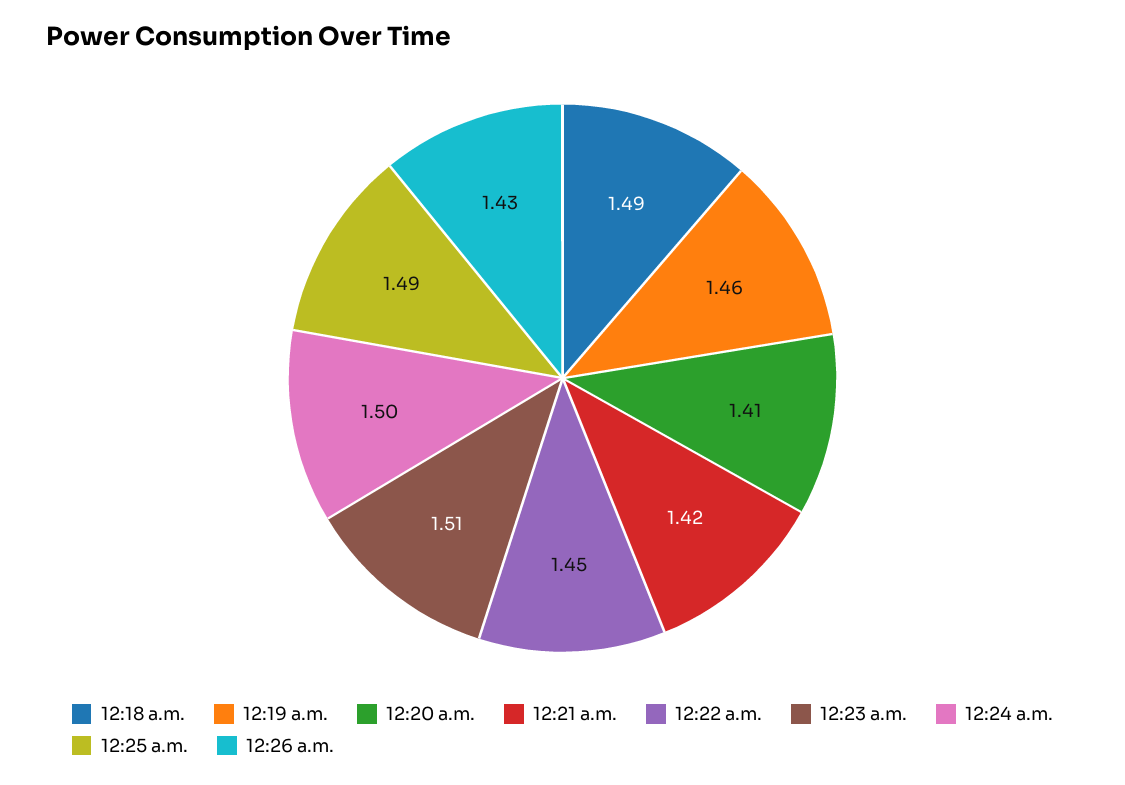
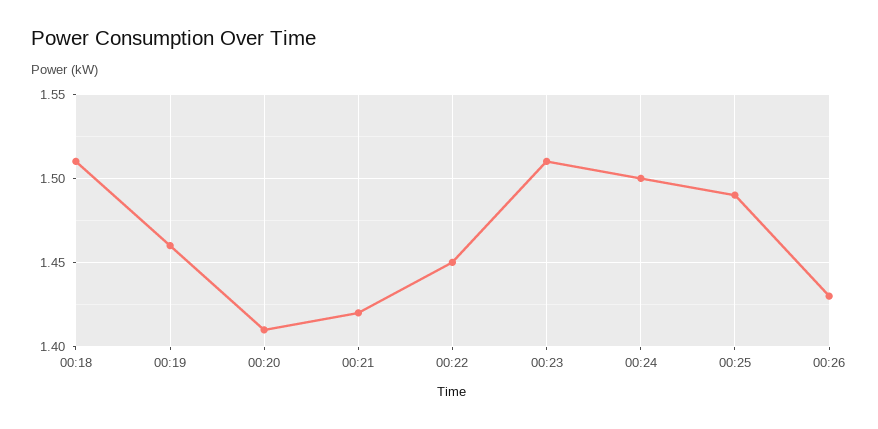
12:18 a.m.: 1.49 -> 1.51

